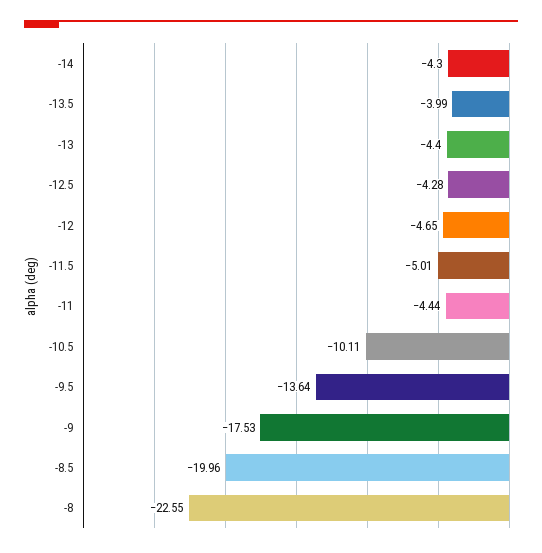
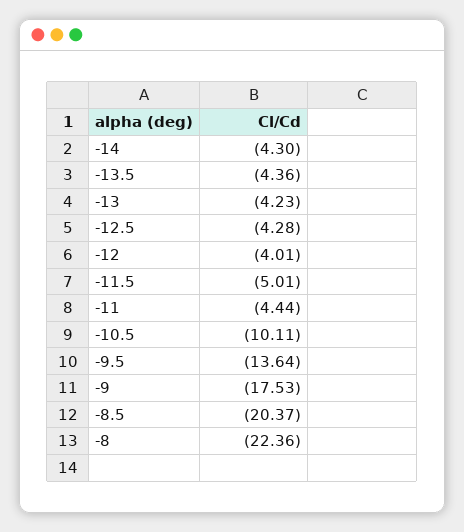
-13.5: -3.99 -> -4.36
-13: -4.4 -> -4.23
-12: -4.65 -> -4.01
-8.5: -19.96 -> -20.37
-8: -22.55 -> -22.36

